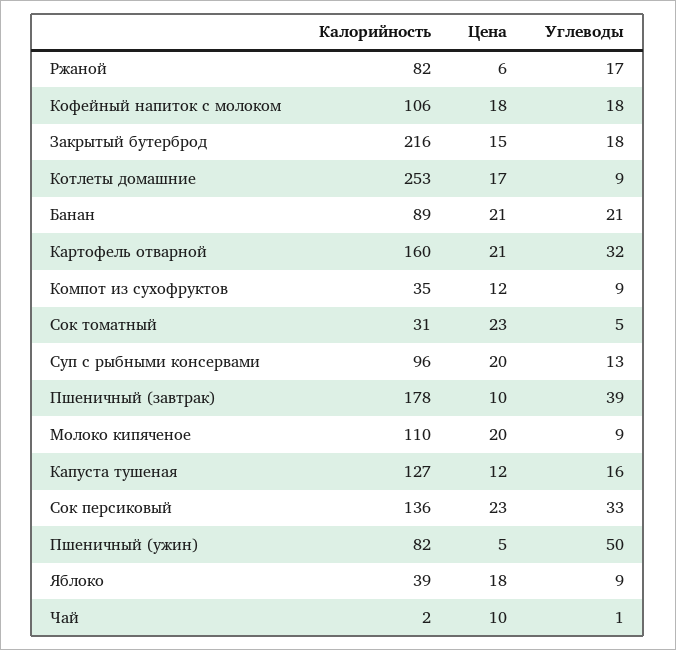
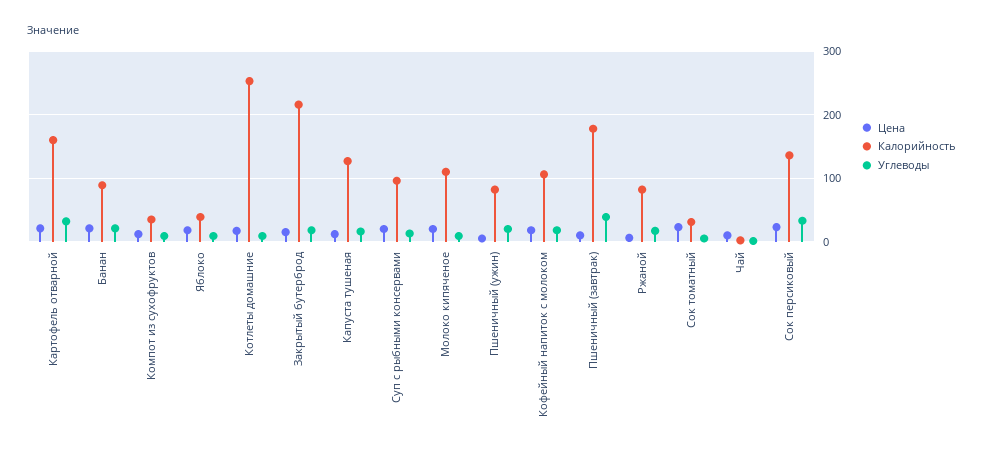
Углеводы, Пшеничный (ужин): 50 -> 20

